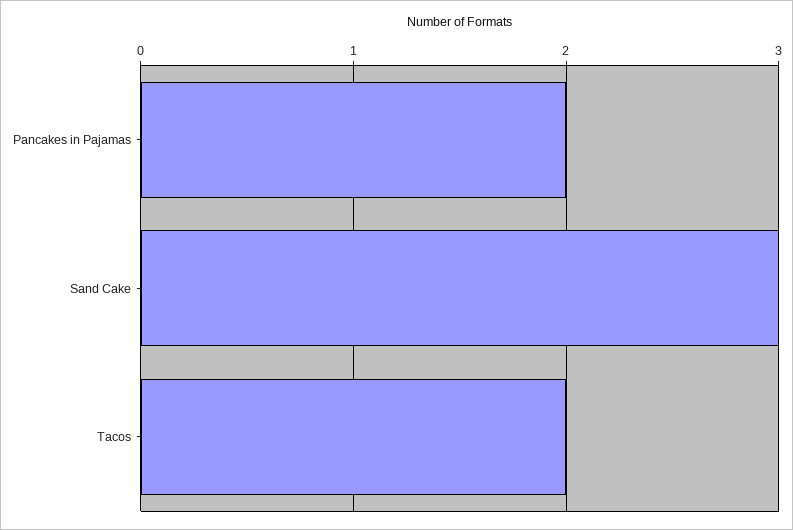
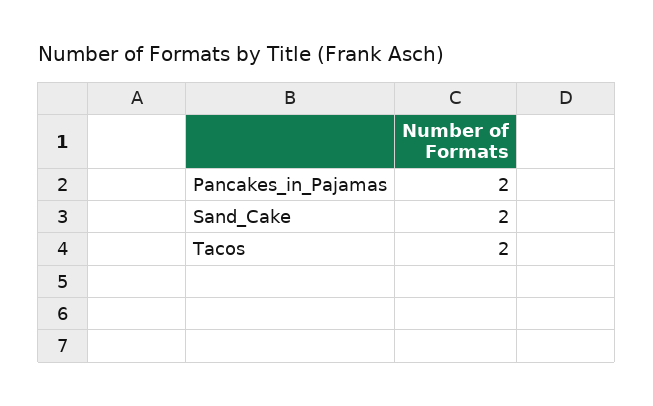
Sand Cake: 3 -> 2

